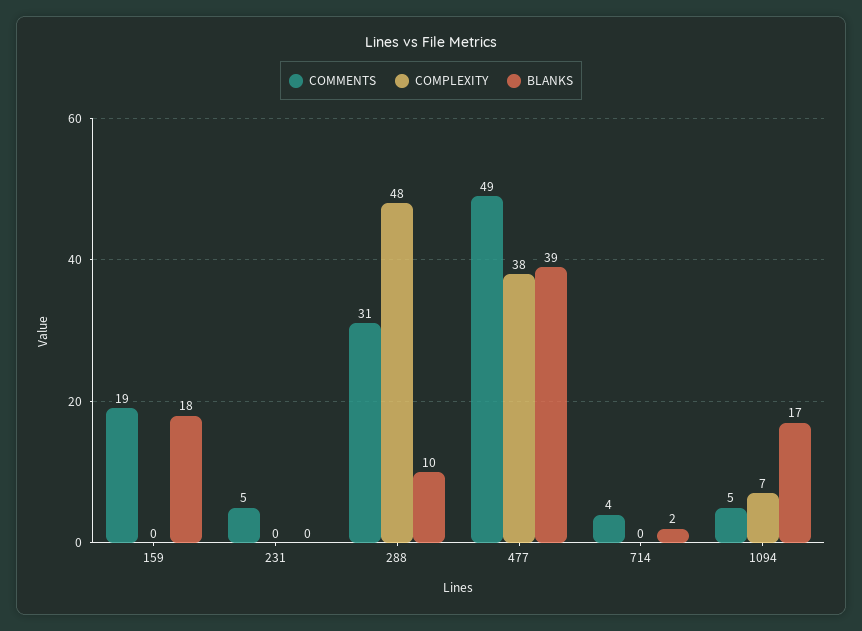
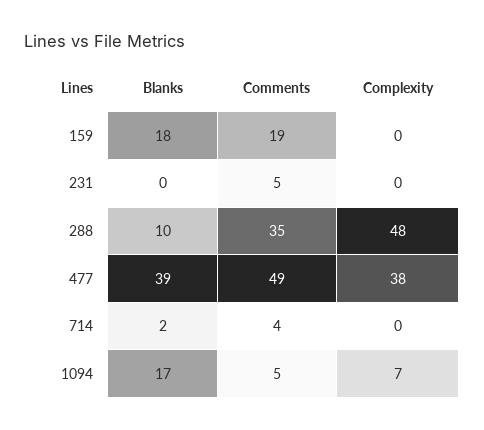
COMMENTS, 288: 31 -> 35

